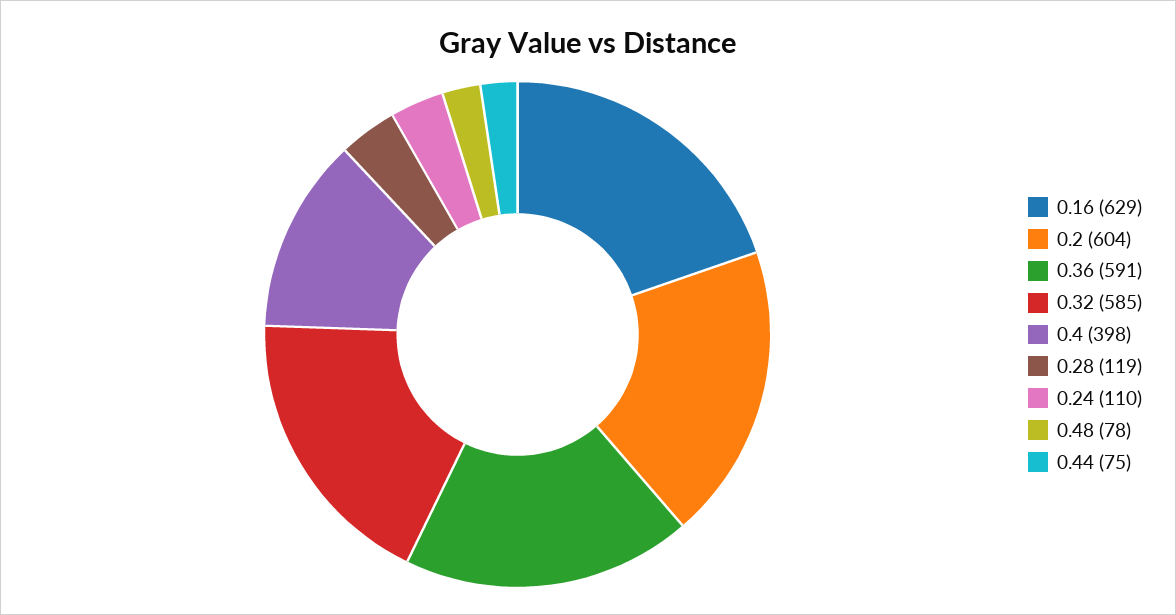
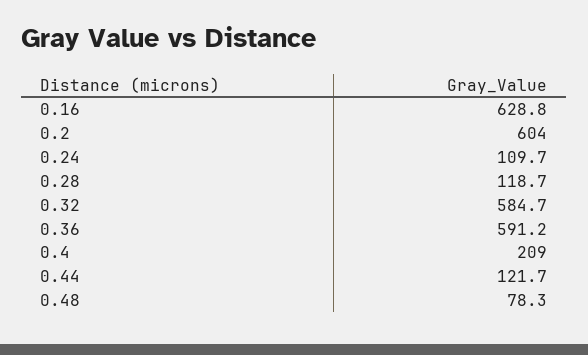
0.4: 398 -> 209
0.44: 75 -> 121.7

